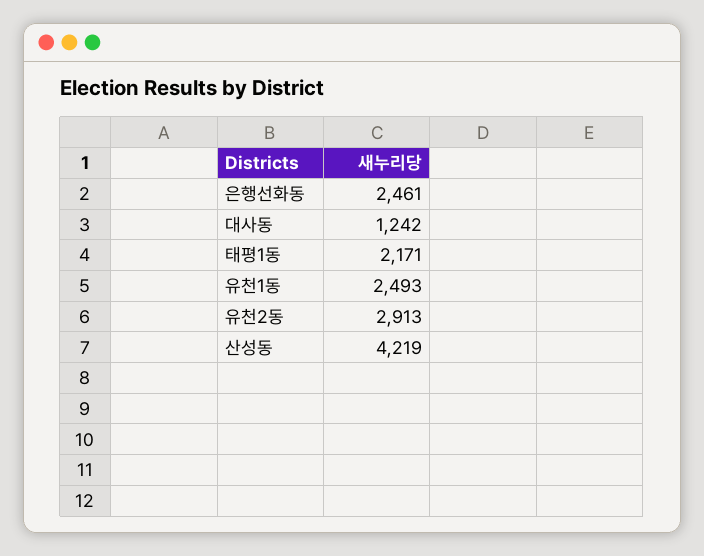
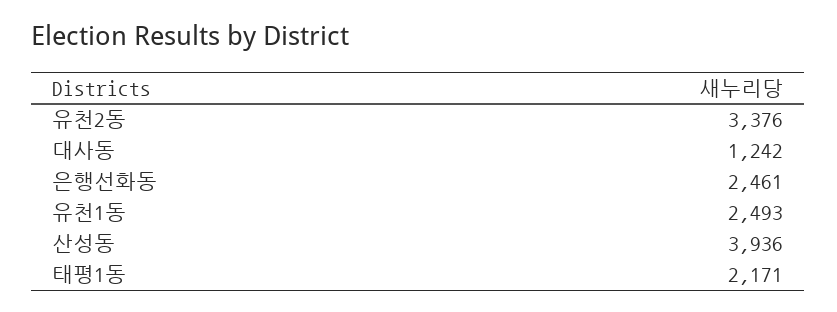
유천2동: 2913 -> 3376
산성동: 4219 -> 3936

